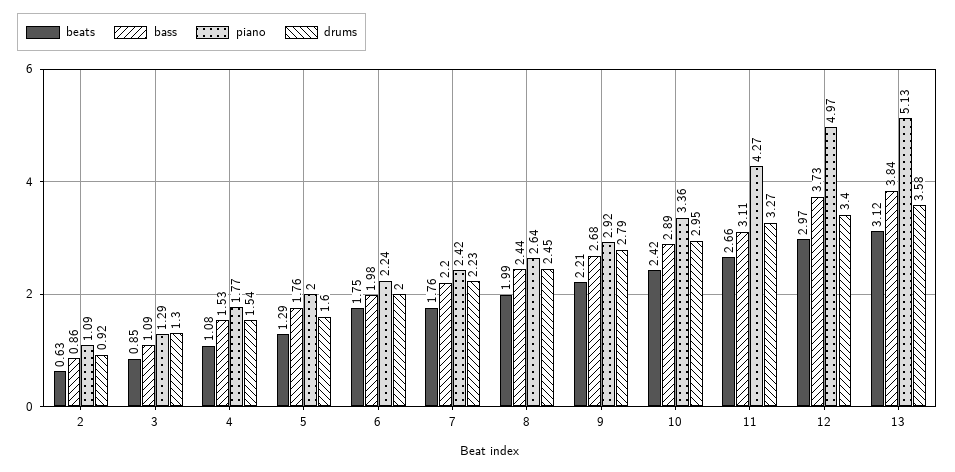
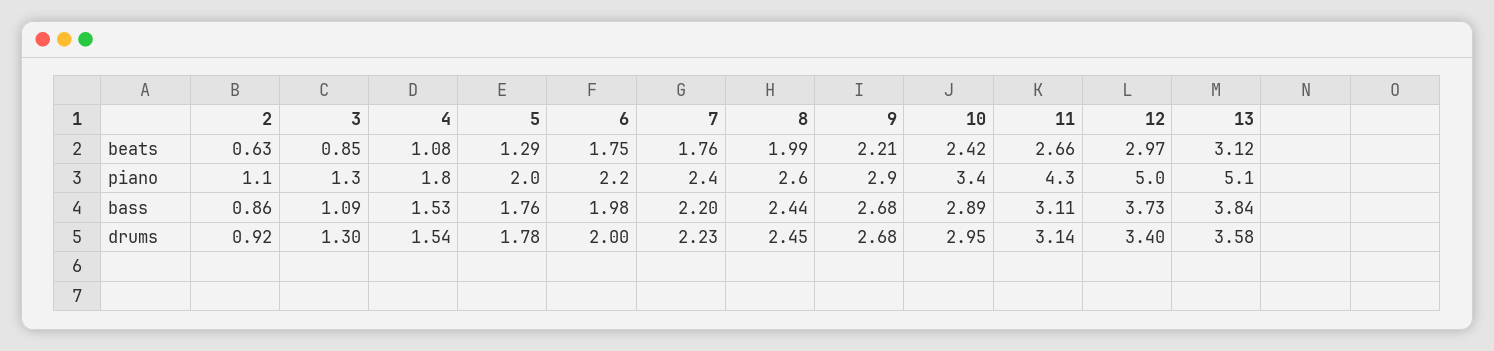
drums, 5: 1.6 -> 1.78
drums, 9: 2.79 -> 2.68
drums, 11: 3.27 -> 3.14

